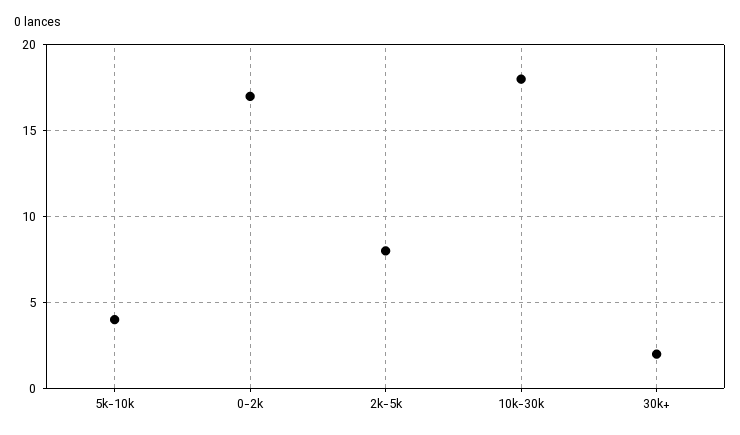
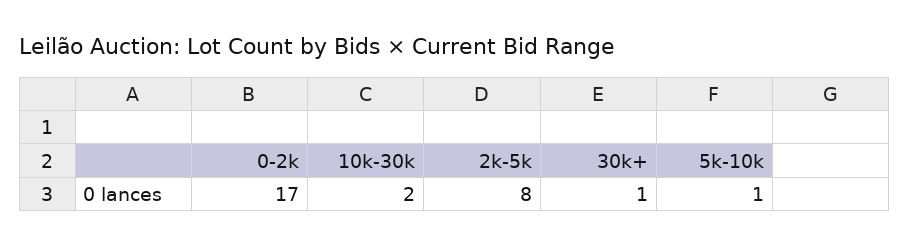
5k-10k: 4 -> 1
10k-30k: 18 -> 2
30k+: 2 -> 1

